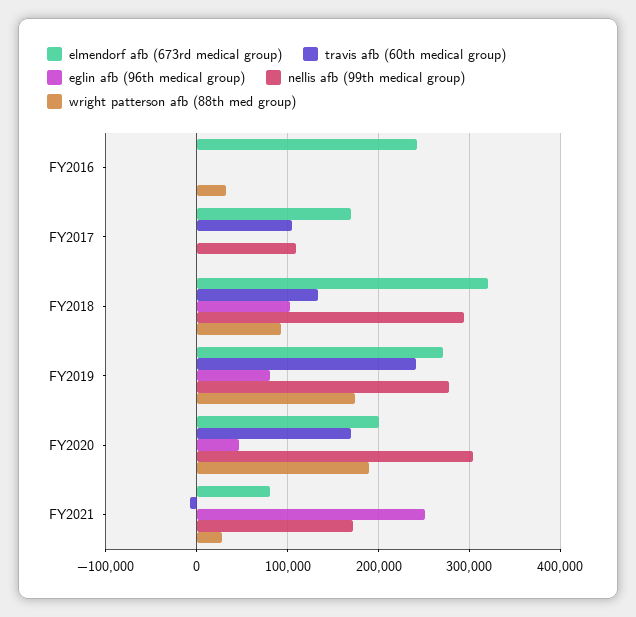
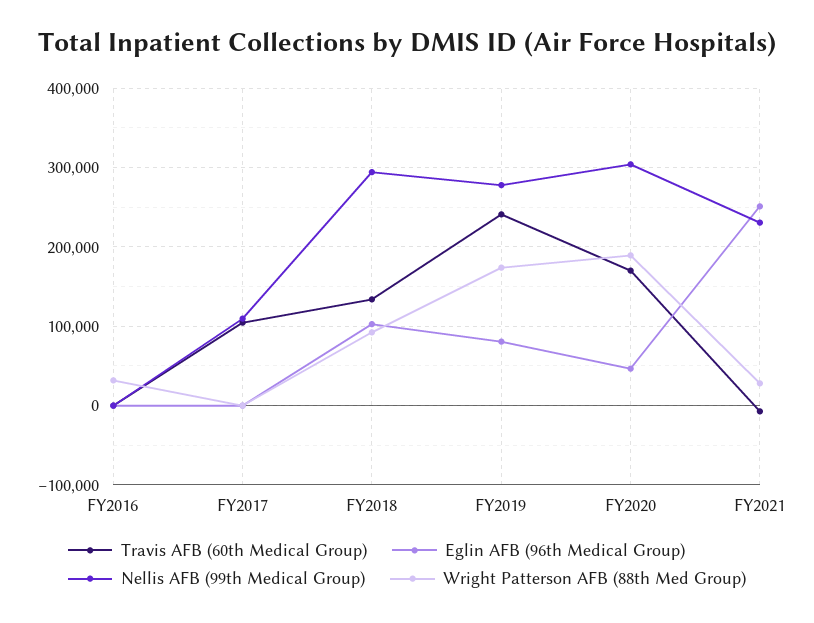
elmendorf afb (673rd medical group), FY2016: 240000 -> none
elmendorf afb (673rd medical group), FY2017: 170000 -> none
elmendorf afb (673rd medical group), FY2018: 320000 -> none
elmendorf afb (673rd medical group), FY2019: 270000 -> none
elmendorf afb (673rd medical group), FY2020: 200000 -> none
elmendorf afb (673rd medical group), FY2021: 80000 -> none
nellis afb (99th medical group), FY2021: 170000 -> 230000

